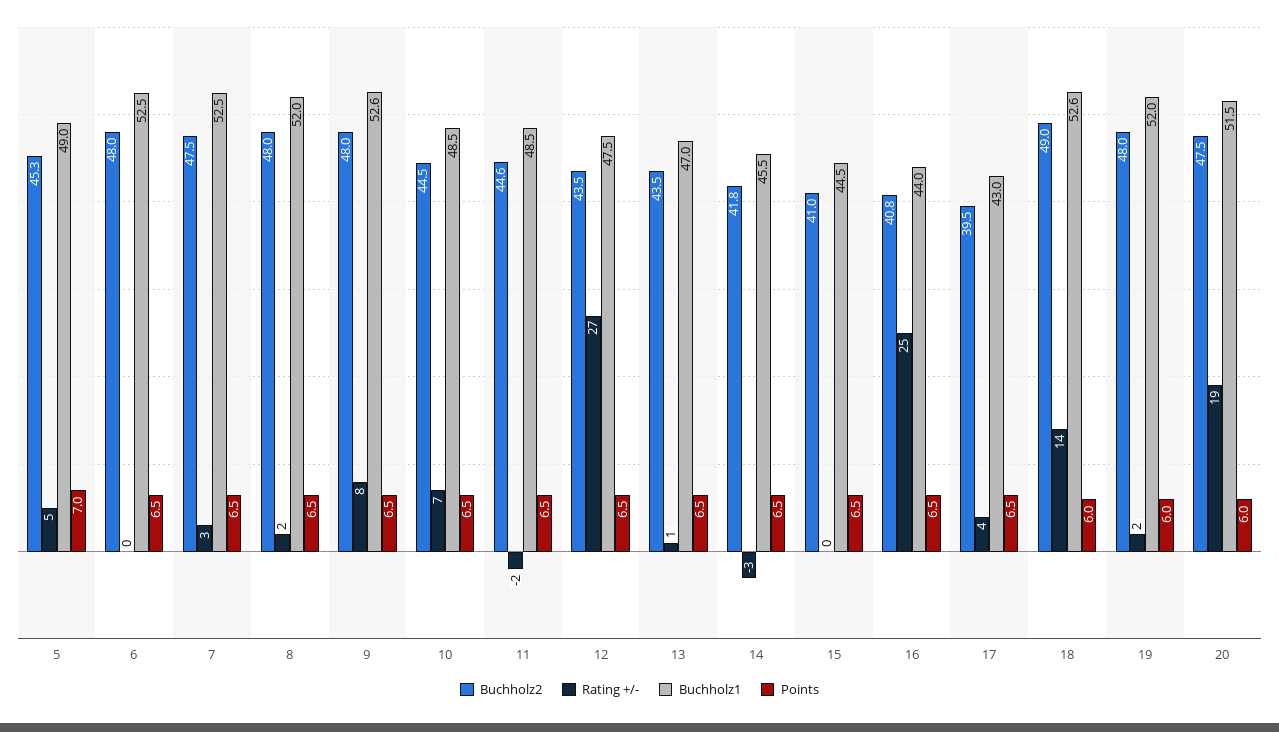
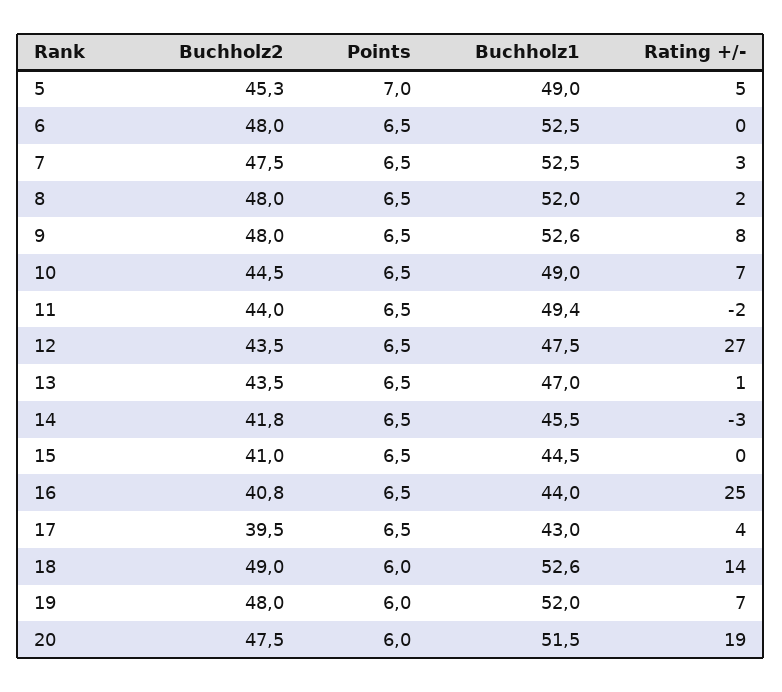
Buchholz1, 10: 48.5 -> 49
Buchholz2, 11: 44.6 -> 44
Buchholz1, 11: 48.5 -> 49.4
Rating +/-, 19: 2 -> 7

